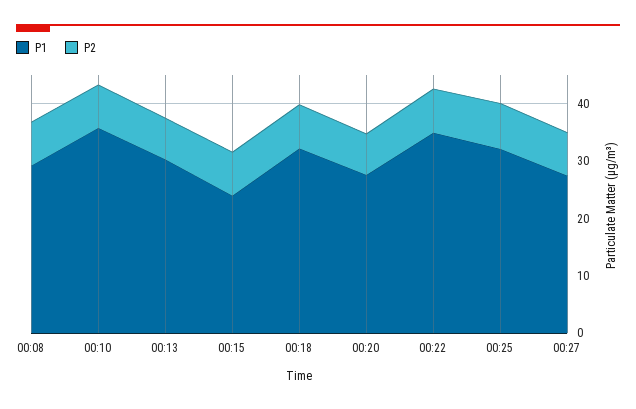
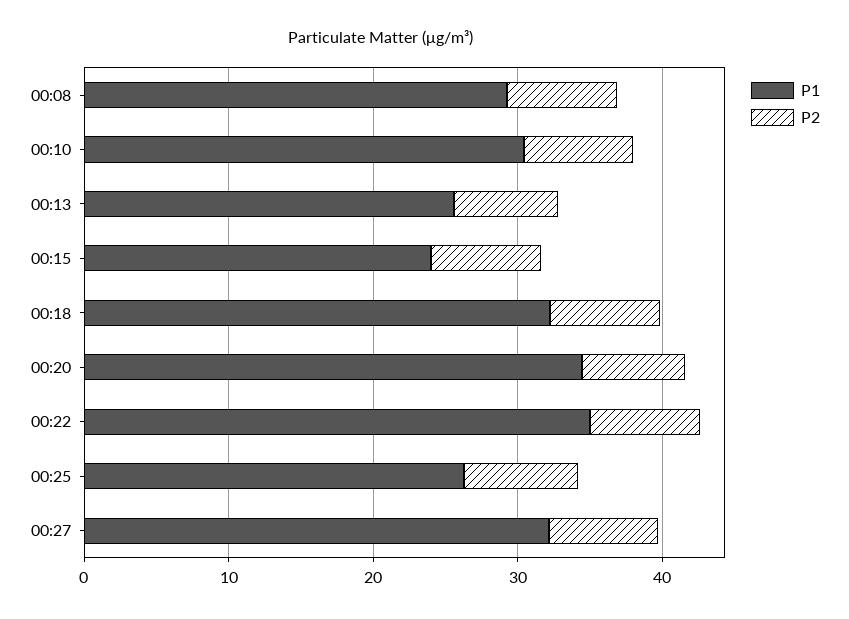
P1, 00:10: 36 -> 30
P1, 00:13: 30 -> 26
P1, 00:20: 28 -> 34
P1, 00:25: 32 -> 26
P1, 00:27: 28 -> 32

